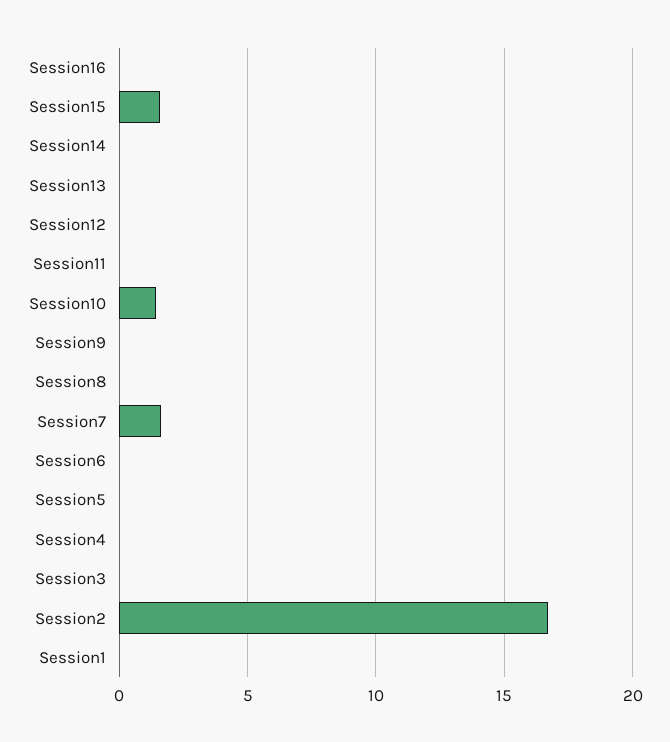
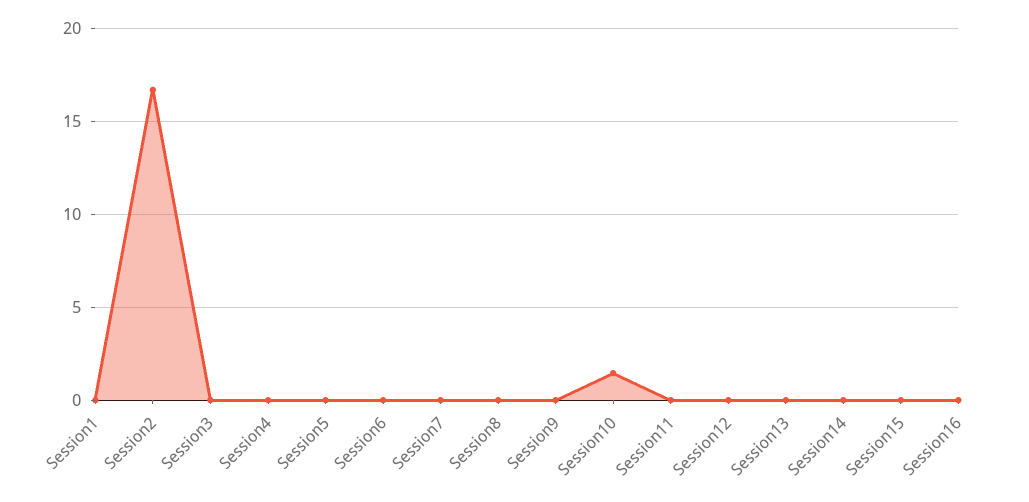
Session15: 1.5 -> 0
Session7: 1.5 -> 0

